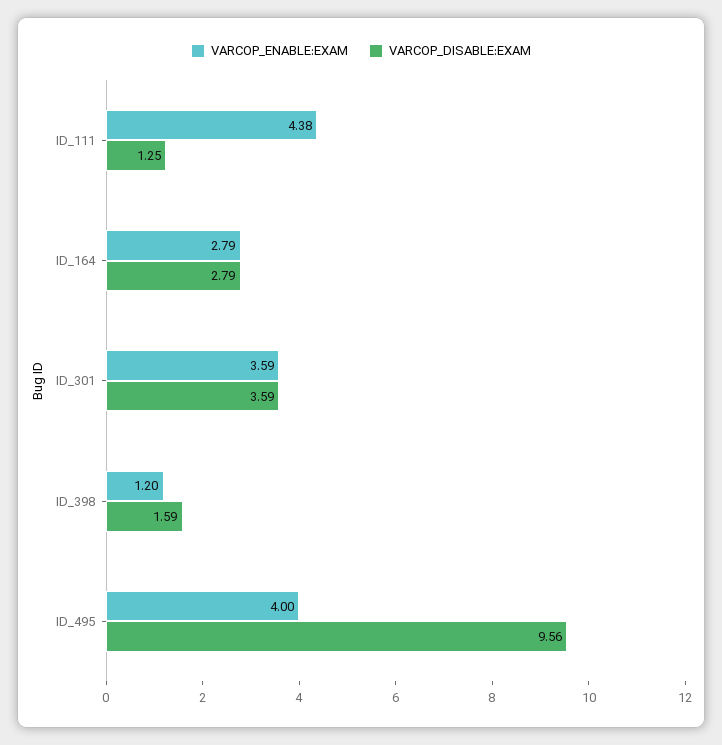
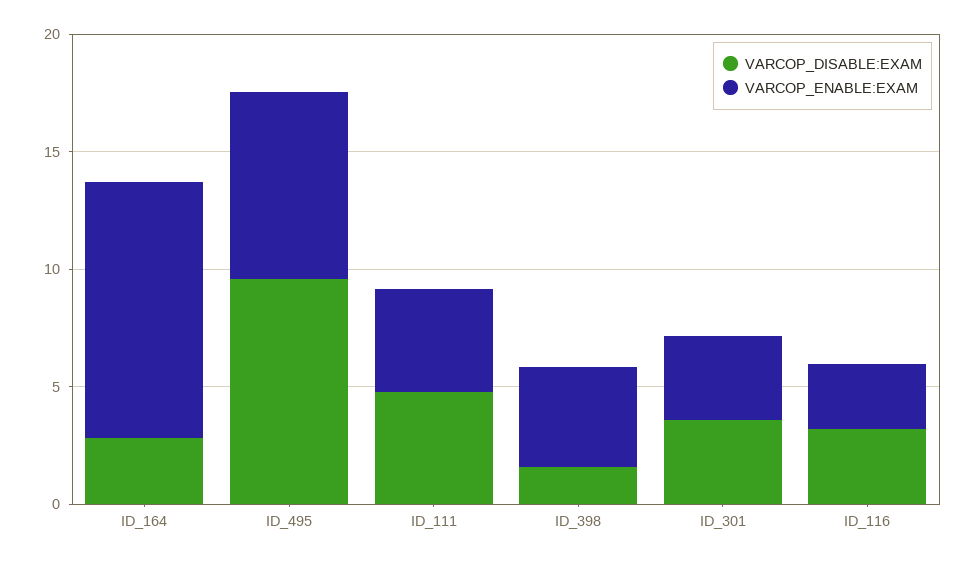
VARCOP_DISABLE:EXAM, ID_111: 1.25 -> 5
VARCOP_ENABLE:EXAM, ID_164: 2.79 -> 11
VARCOP_ENABLE:EXAM, ID_398: 1.2 -> 4
VARCOP_ENABLE:EXAM, ID_495: 4 -> 8
VARCOP_DISABLE:EXAM, ID_116: none -> 3
VARCOP_ENABLE:EXAM, ID_116: none -> 3

